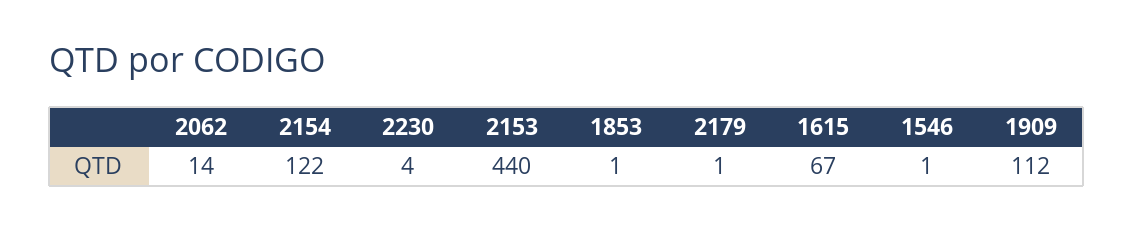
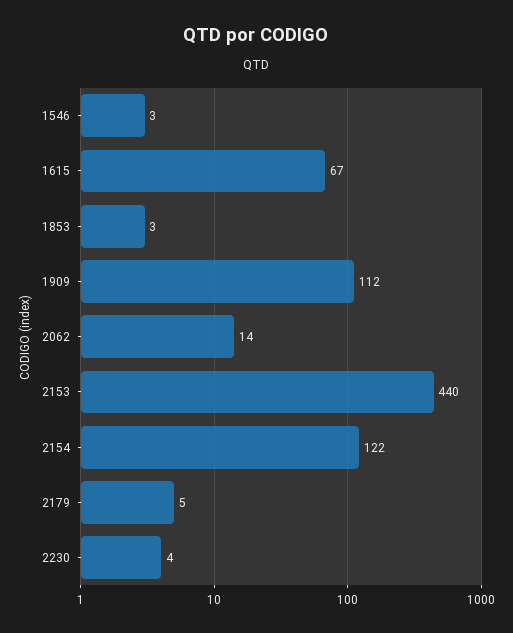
1853: 1 -> 3
2179: 1 -> 5
1546: 1 -> 3

